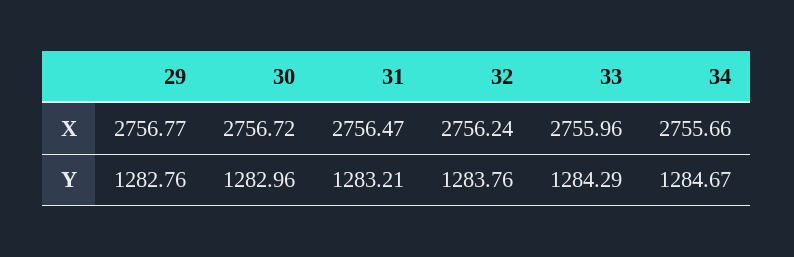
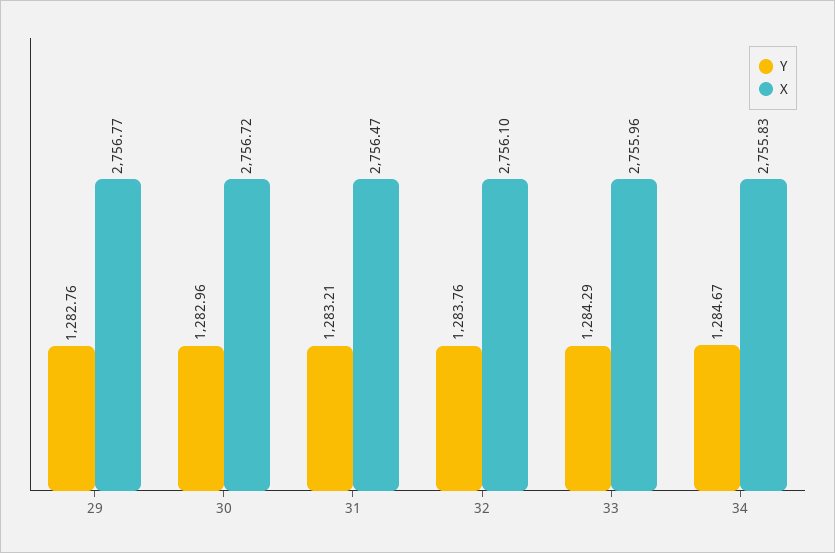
X, 32: 2756.24 -> 2756.1
X, 34: 2755.66 -> 2755.83

